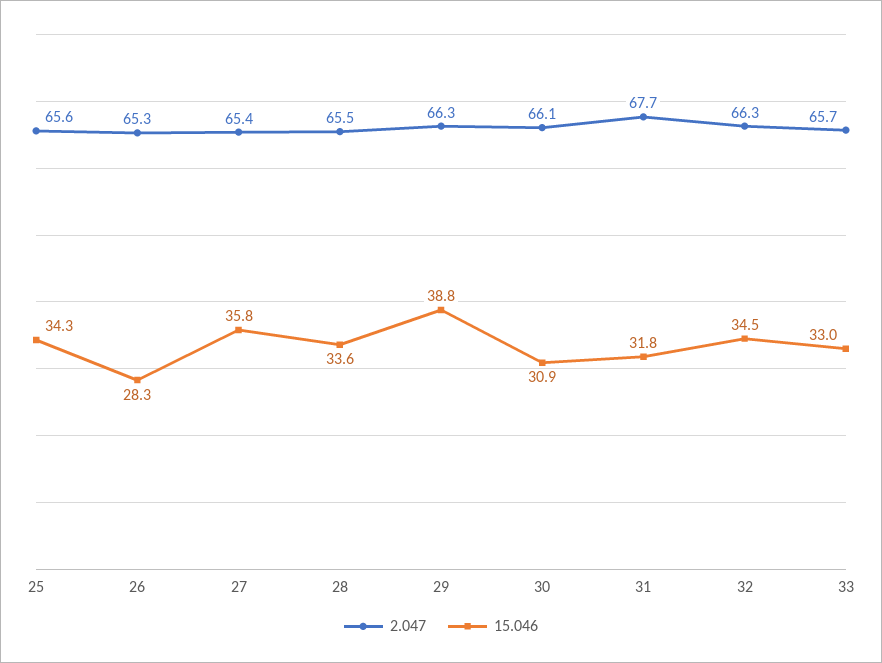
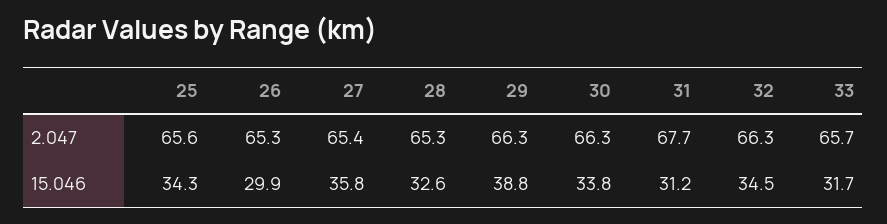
15.046, 26: 28.3 -> 29.9
2.047, 28: 65.5 -> 65.3
15.046, 28: 33.6 -> 32.6
2.047, 30: 66.1 -> 66.3
15.046, 30: 30.9 -> 33.8
15.046, 31: 31.8 -> 31.2
15.046, 33: 33 -> 31.7

